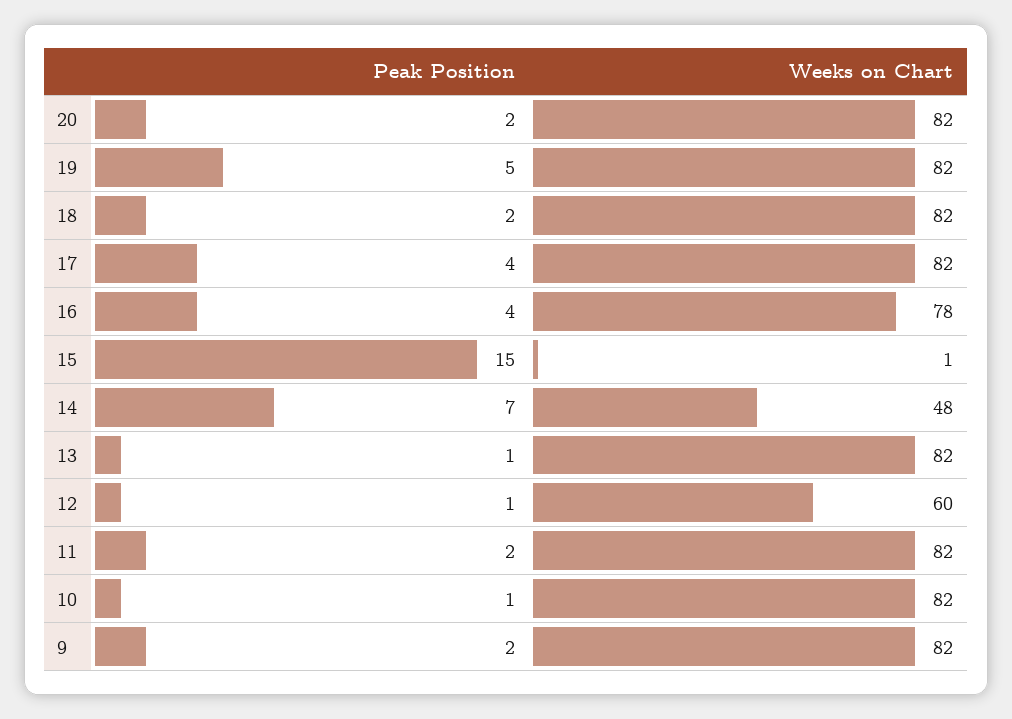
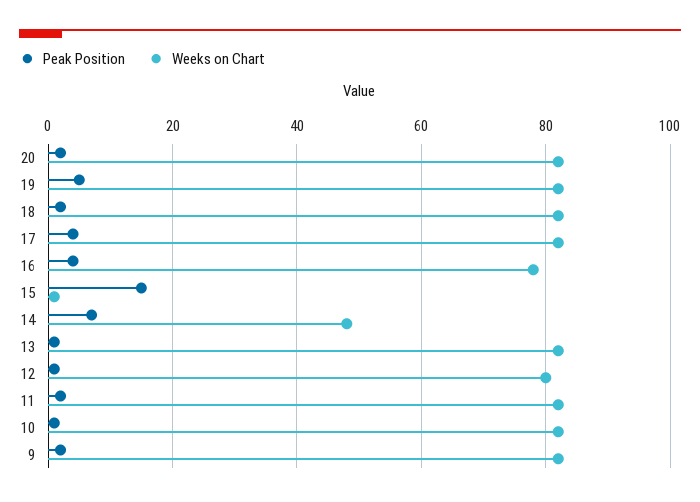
Weeks on Chart, 12: 60 -> 80

